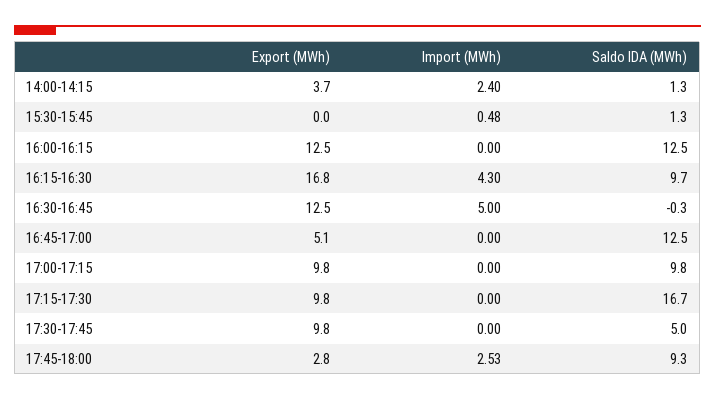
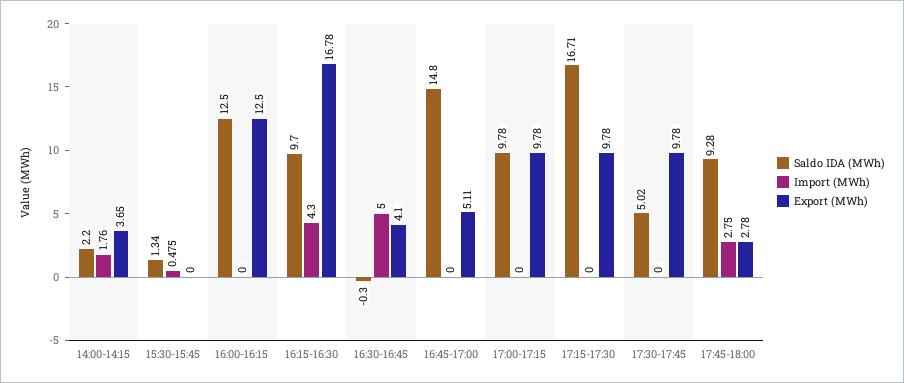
Import (MWh), 14:00-14:15: 2.4 -> 1.76
Saldo IDA (MWh), 14:00-14:15: 1.3 -> 2.2
Export (MWh), 16:30-16:45: 12.5 -> 4.1
Saldo IDA (MWh), 16:45-17:00: 12.5 -> 14.8
Import (MWh), 17:45-18:00: 2.53 -> 2.75

